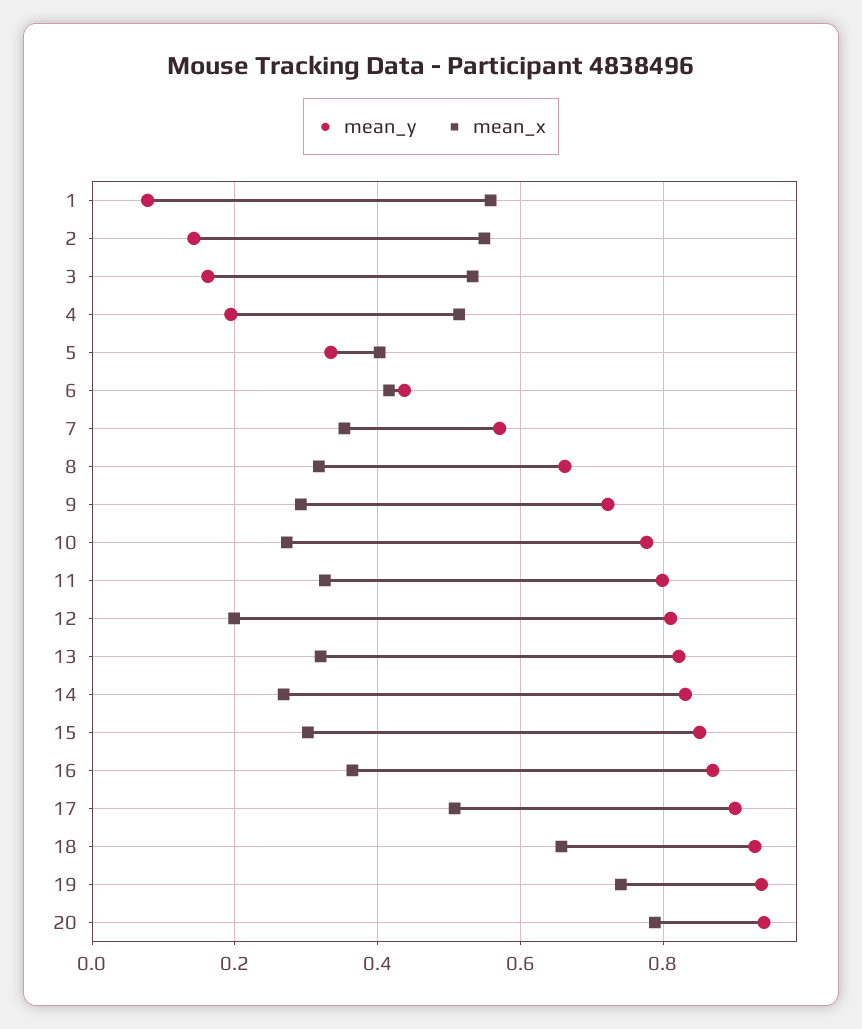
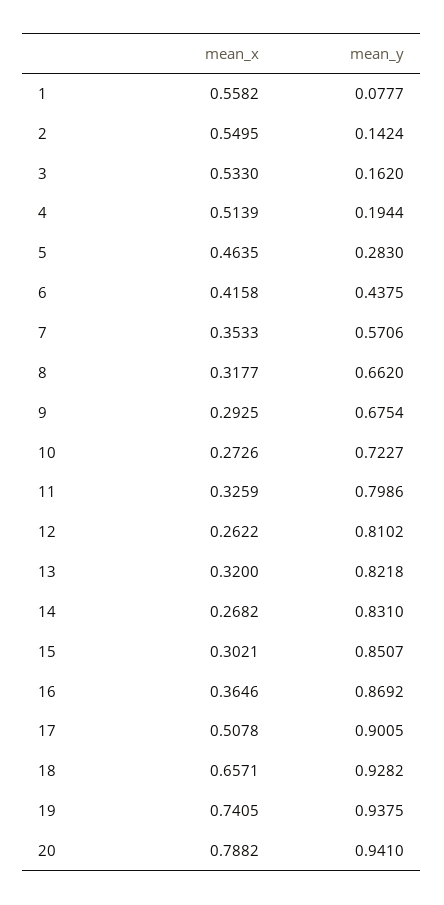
mean_y, 5: 0.34 -> 0.283
mean_x, 5: 0.4 -> 0.4635
mean_y, 9: 0.72 -> 0.6754
mean_y, 10: 0.78 -> 0.7227
mean_x, 12: 0.2 -> 0.2622

